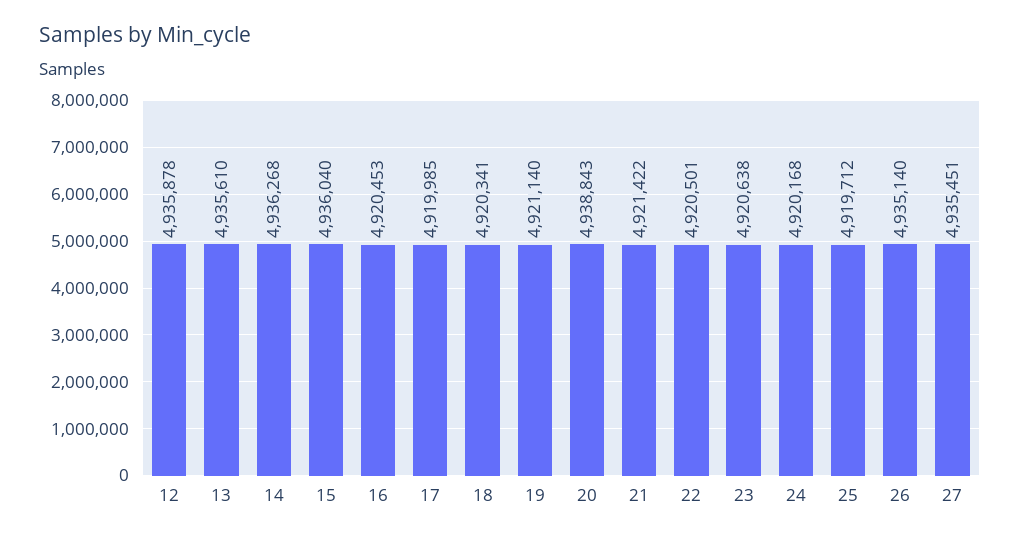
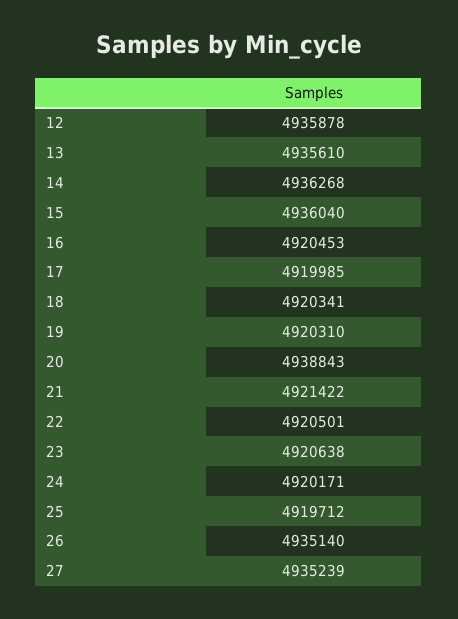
19: 4921140 -> 4920310
24: 4920168 -> 4920171
27: 4935451 -> 4935239

